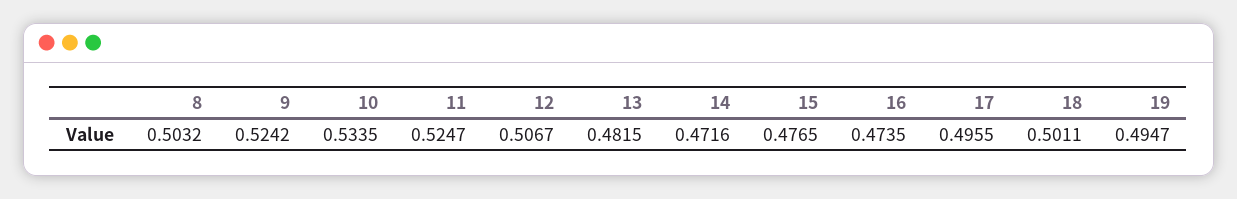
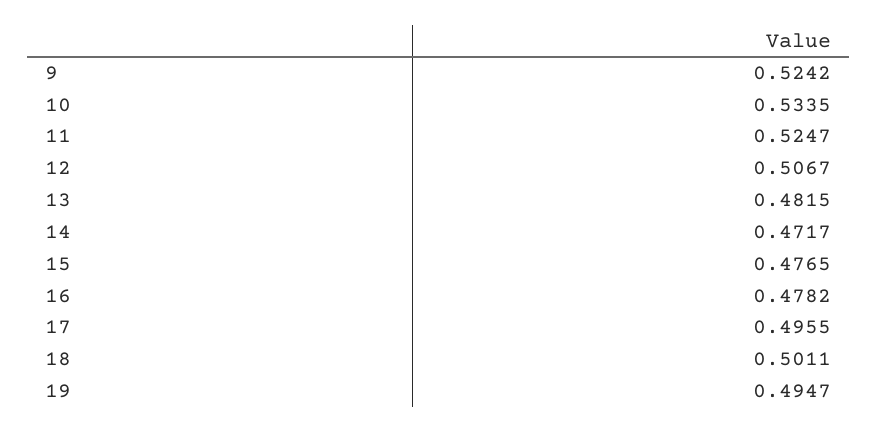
8: 0.5032 -> none
14: 0.4716 -> 0.4717
16: 0.4735 -> 0.4782

